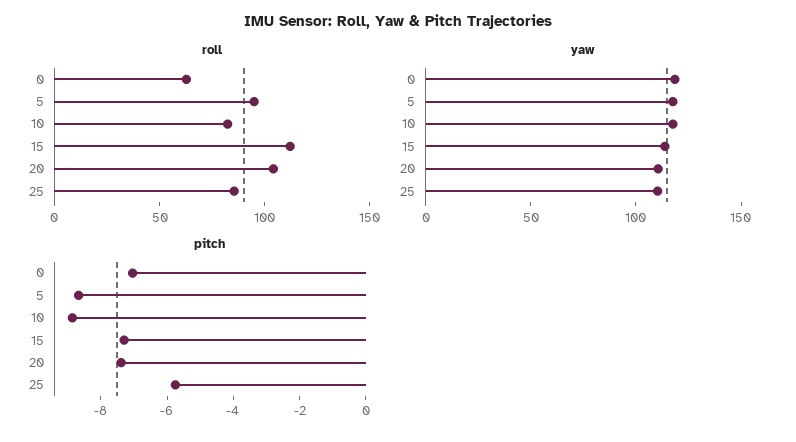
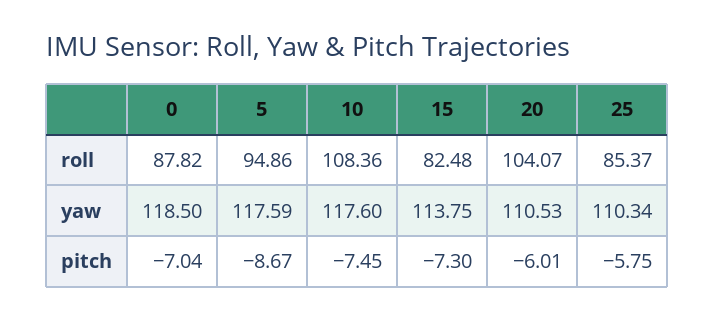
roll, 0: 60 -> 87.82
roll, 10: 80 -> 108.36
roll, 15: 110 -> 82.48
pitch, 10: -9 -> -7.45
pitch, 20: -7.5 -> -6.01

